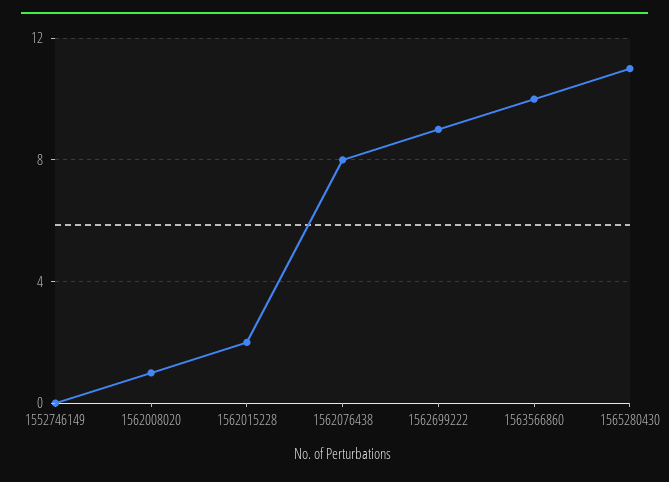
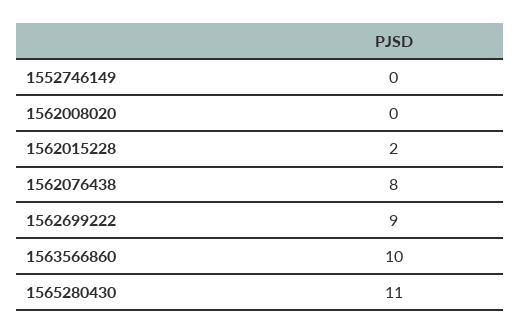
1562008020: 1 -> 0

